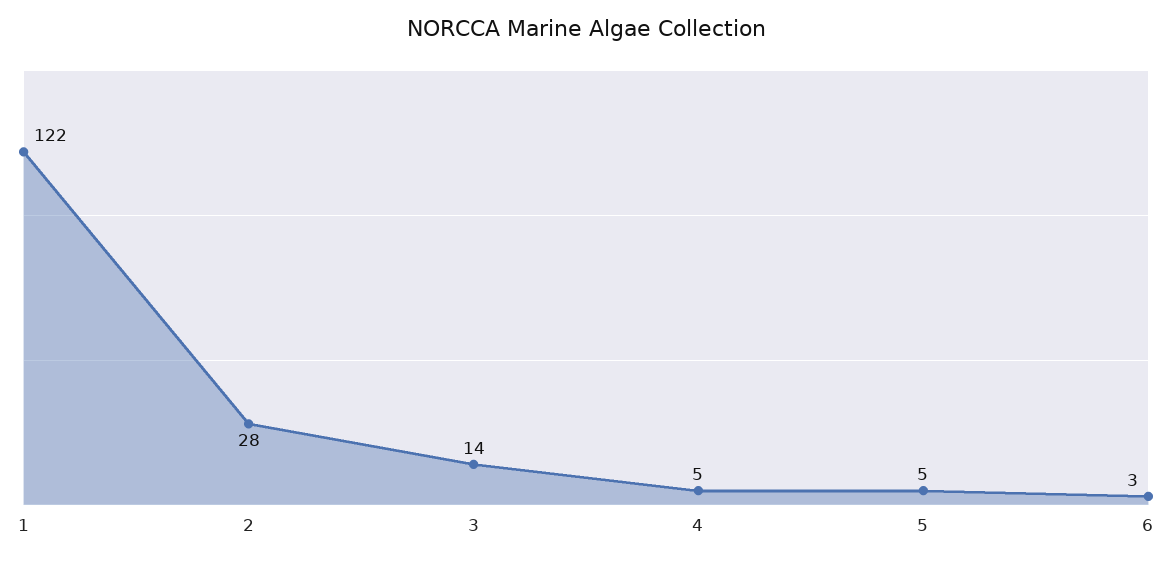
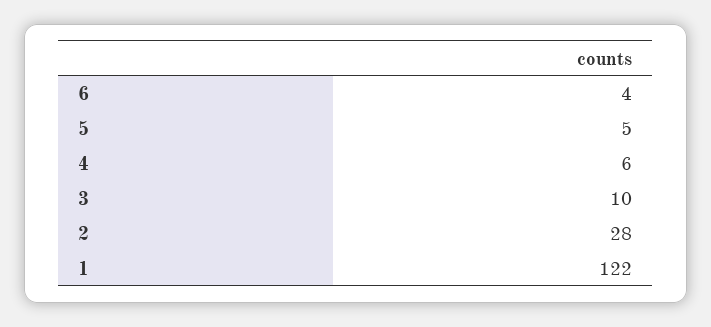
3: 14 -> 10
4: 5 -> 6
6: 3 -> 4

